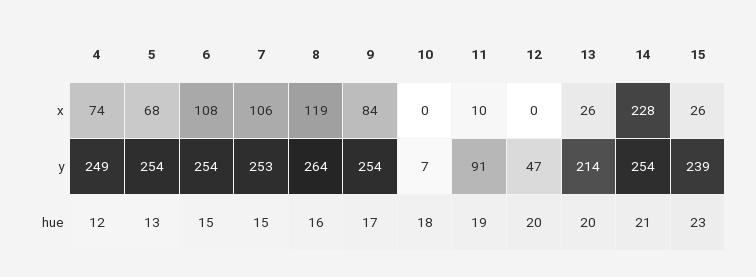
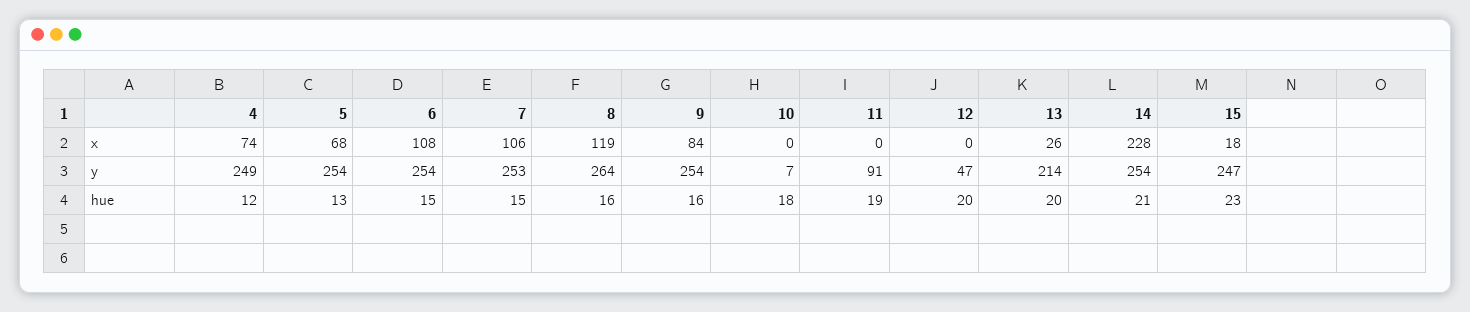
11, x: 10 -> 0
15, x: 26 -> 18
15, y: 239 -> 247
9, hue: 17 -> 16

